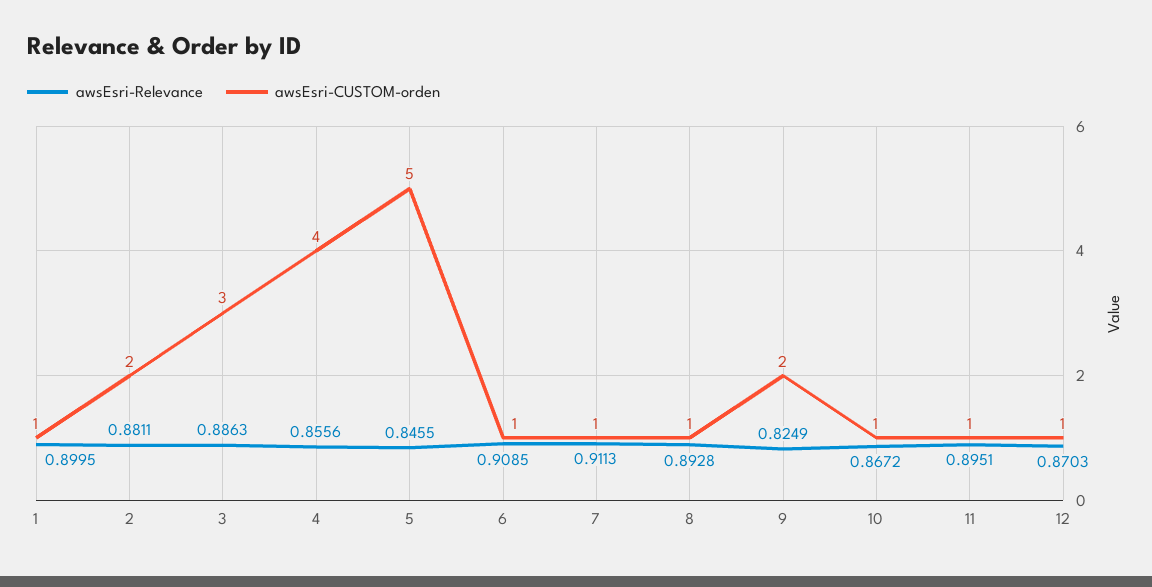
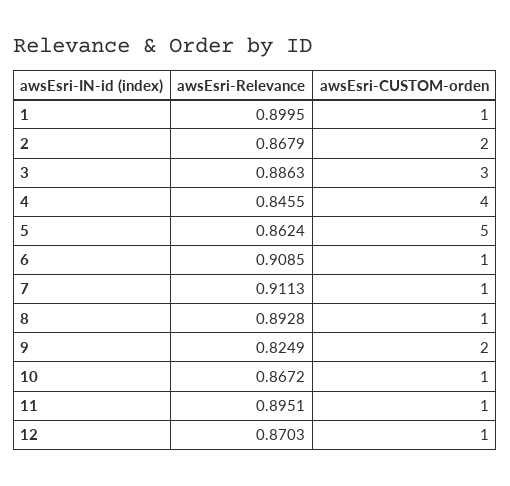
awsEsri-Relevance, 2: 0.8811 -> 0.8679
awsEsri-Relevance, 4: 0.8556 -> 0.8455
awsEsri-Relevance, 5: 0.8455 -> 0.8624

